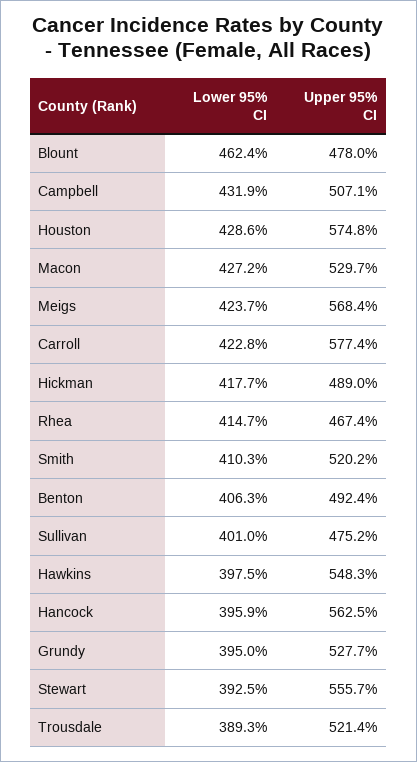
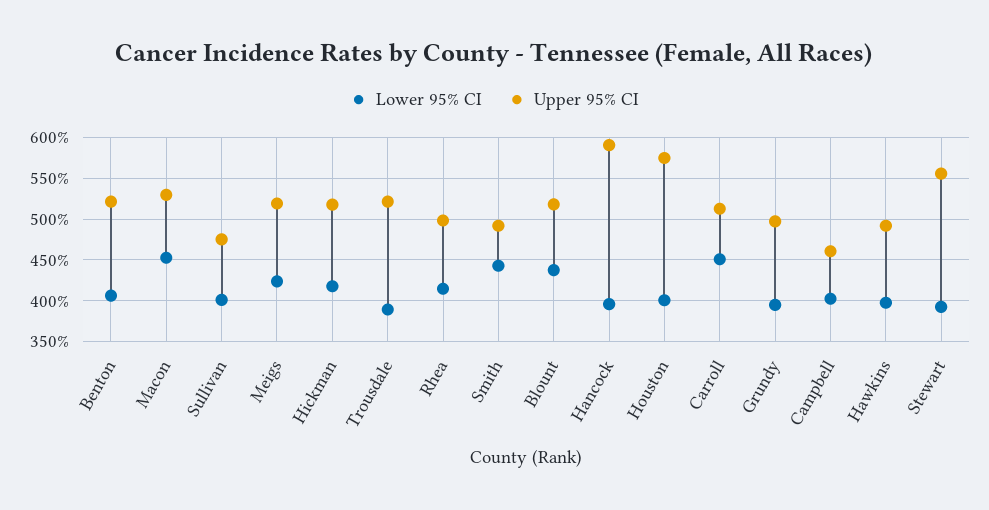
Lower 95% CI, Blount: 462.4 -> 440
Upper 95% CI, Blount: 478 -> 520
Lower 95% CI, Campbell: 431.9 -> 400
Upper 95% CI, Campbell: 507.1 -> 460
Lower 95% CI, Houston: 428.6 -> 400
Lower 95% CI, Macon: 427.2 -> 450
Upper 95% CI, Meigs: 568.4 -> 520
Lower 95% CI, Carroll: 422.8 -> 450
Upper 95% CI, Carroll: 577.4 -> 510
Upper 95% CI, Hickman: 489 -> 520
Upper 95% CI, Rhea: 467.4 -> 500
Lower 95% CI, Smith: 410.3 -> 440
Upper 95% CI, Smith: 520.2 -> 490
Upper 95% CI, Benton: 492.4 -> 520
Upper 95% CI, Hawkins: 548.3 -> 490
Upper 95% CI, Hancock: 562.5 -> 590
Upper 95% CI, Grundy: 527.7 -> 500

